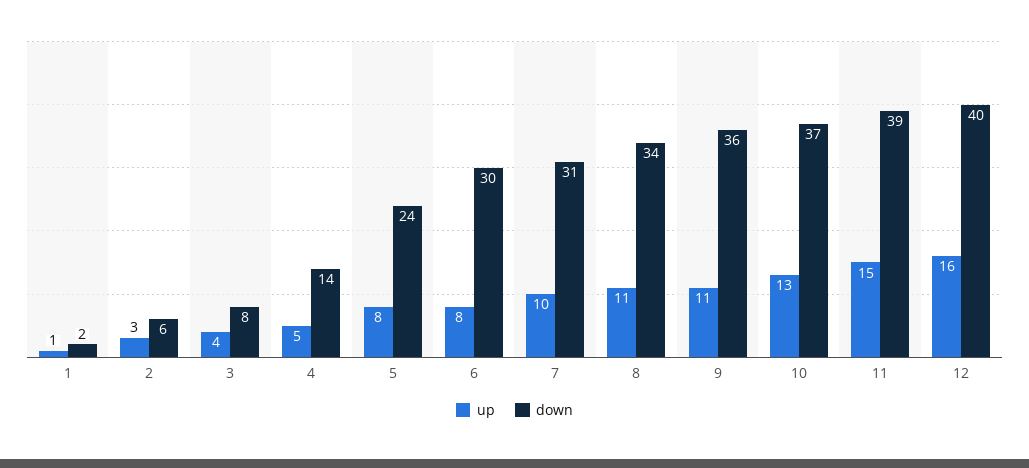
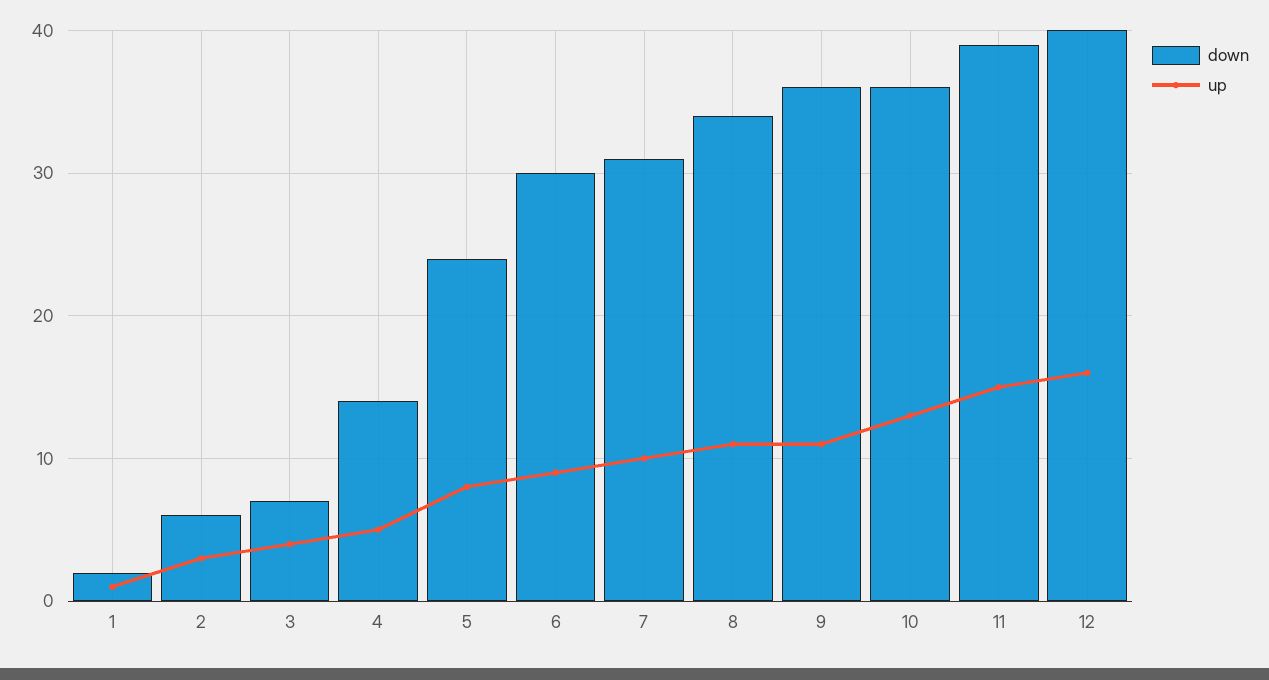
down, 3: 8 -> 7
up, 6: 8 -> 9
down, 10: 37 -> 36

